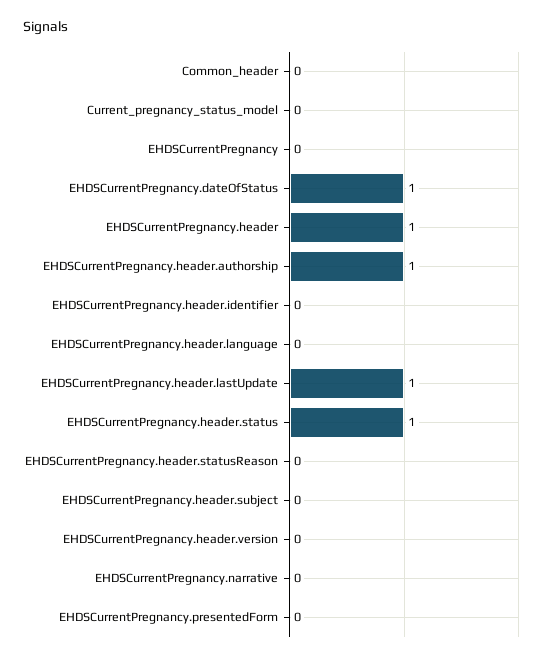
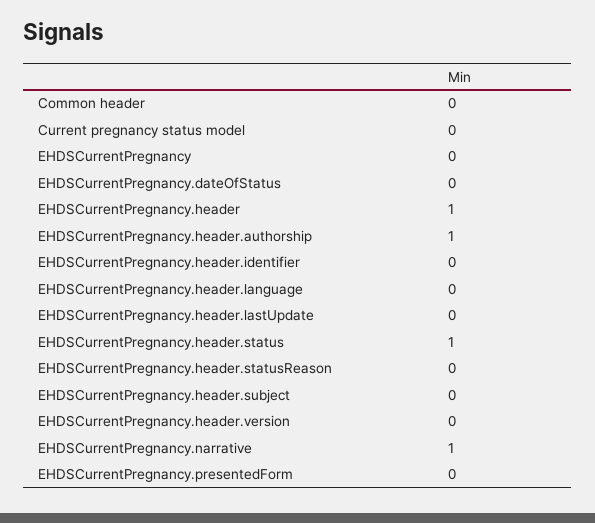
EHDSCurrentPregnancy.dateOfStatus: 1 -> 0
EHDSCurrentPregnancy.header.lastUpdate: 1 -> 0
EHDSCurrentPregnancy.narrative: 0 -> 1

